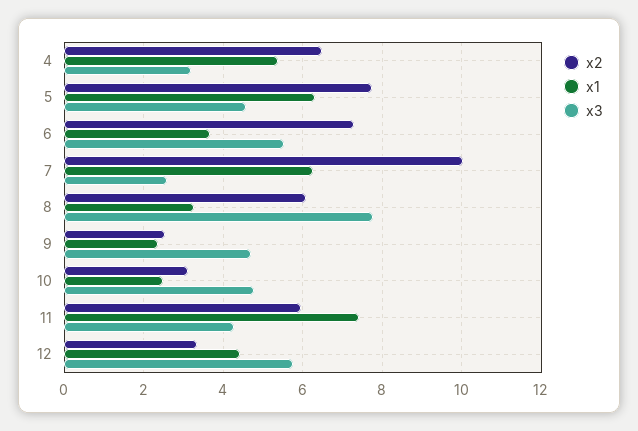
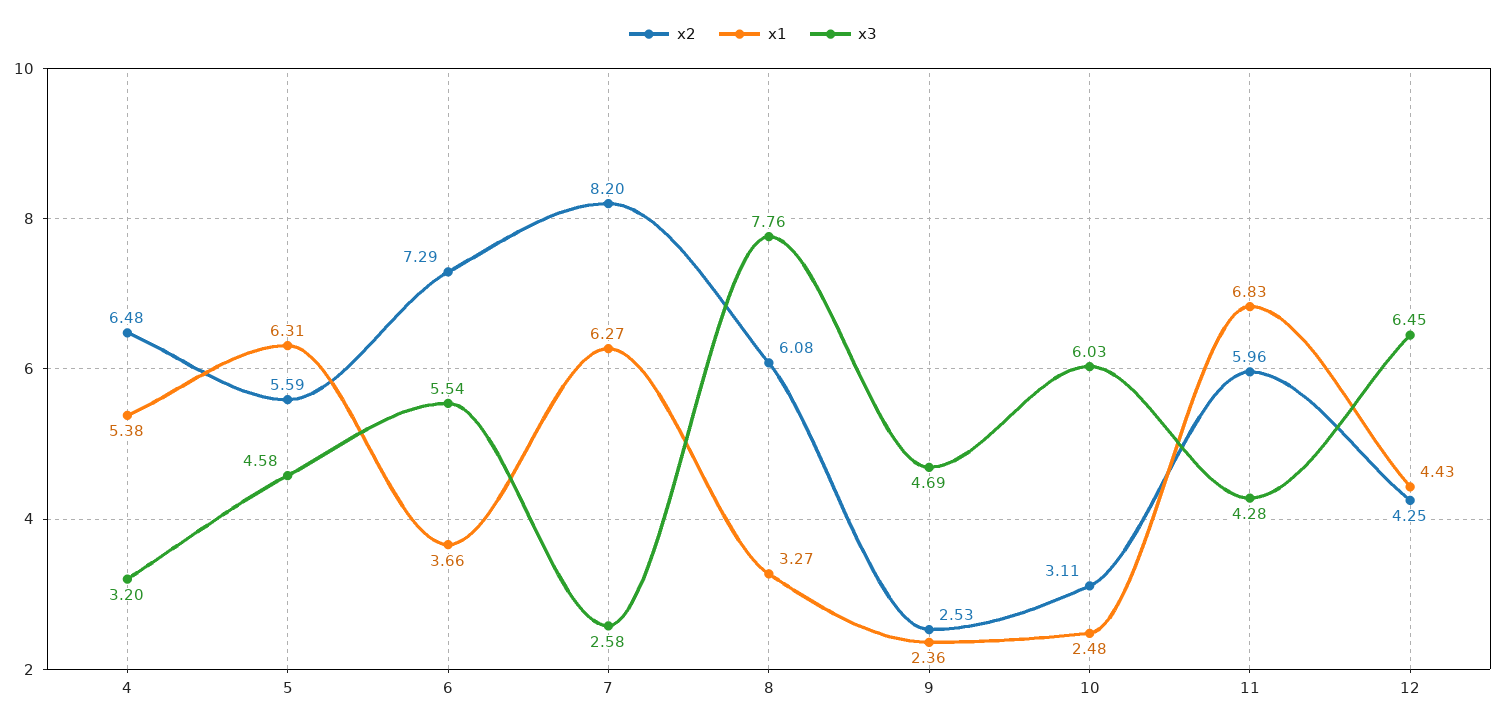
x2, 5: 7.8 -> 5.59
x2, 7: 10 -> 8.2
x3, 10: 4.8 -> 6.03
x1, 11: 7.4 -> 6.83
x2, 12: 3.4 -> 4.25
x3, 12: 5.8 -> 6.45

